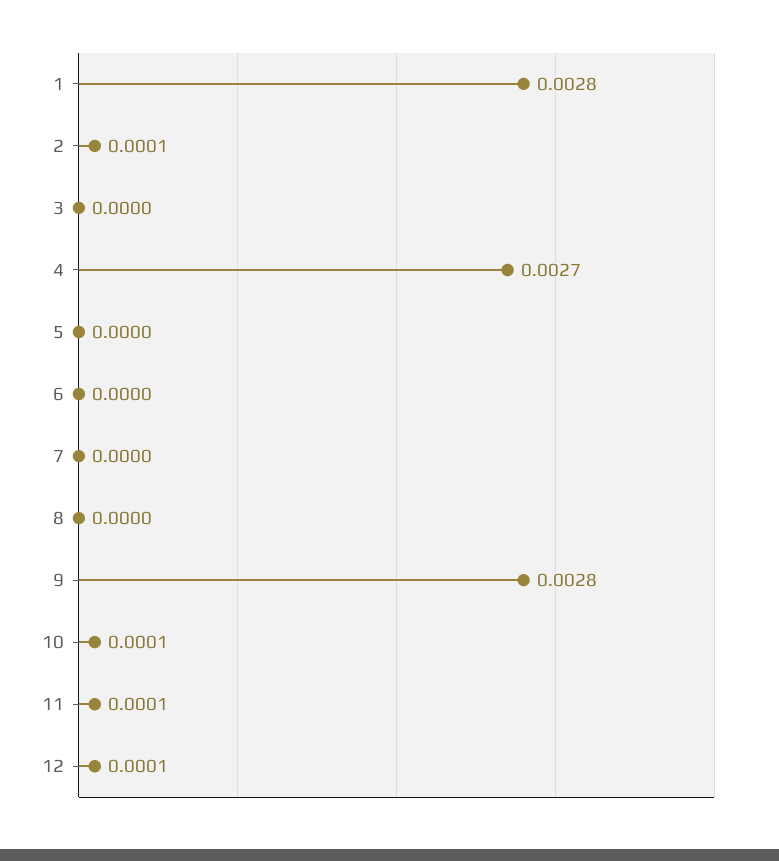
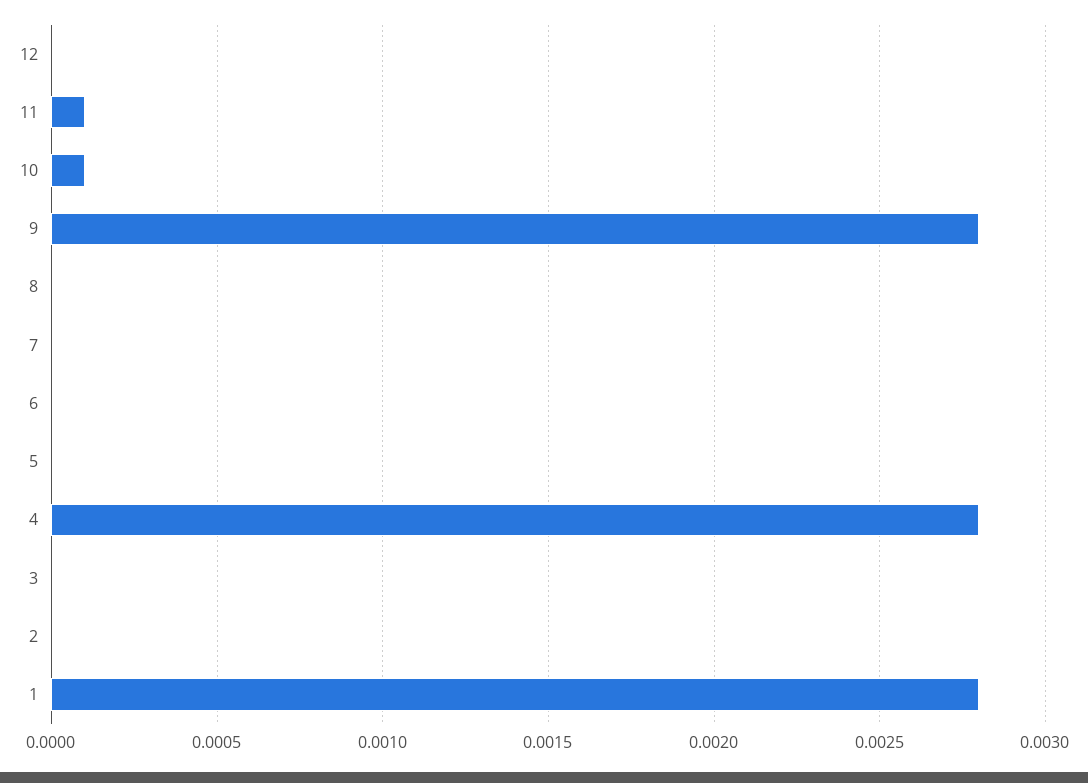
2: 0.0001 -> 0
4: 0.0027 -> 0.0028
12: 0.0001 -> 0

